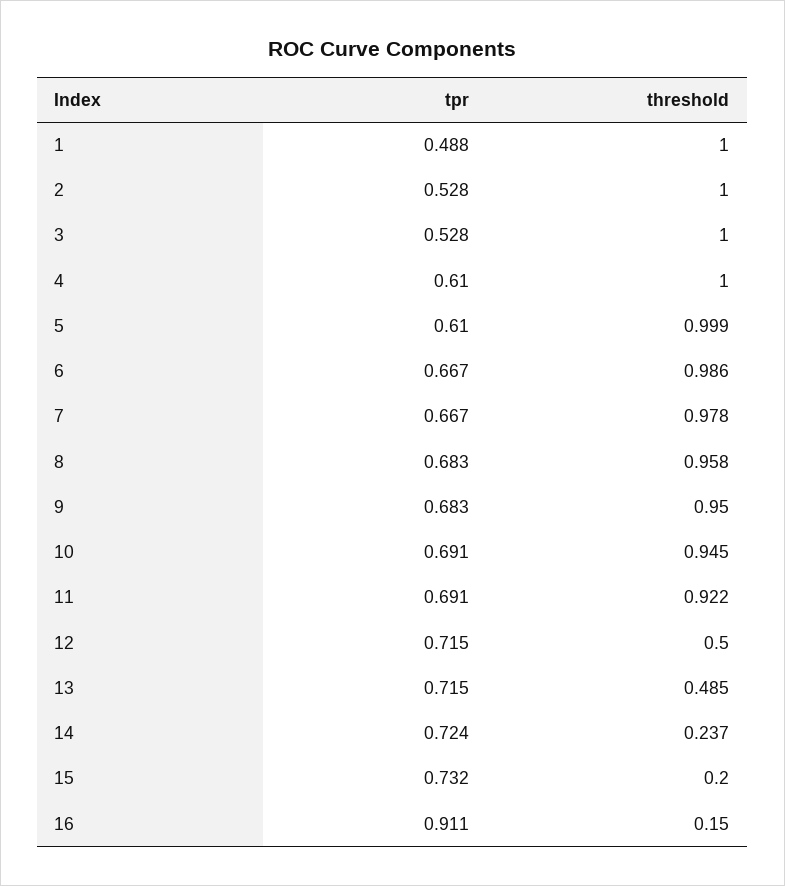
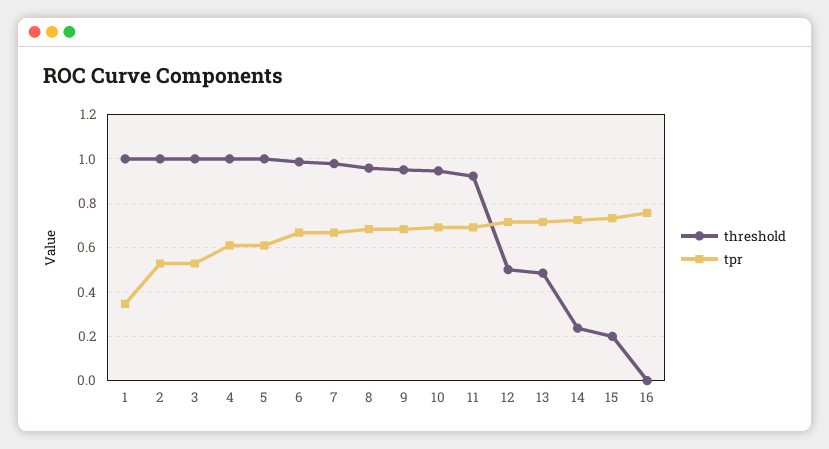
tpr, 1: 0.488 -> 0.35
tpr, 16: 0.911 -> 0.75
threshold, 16: 0.15 -> 0

